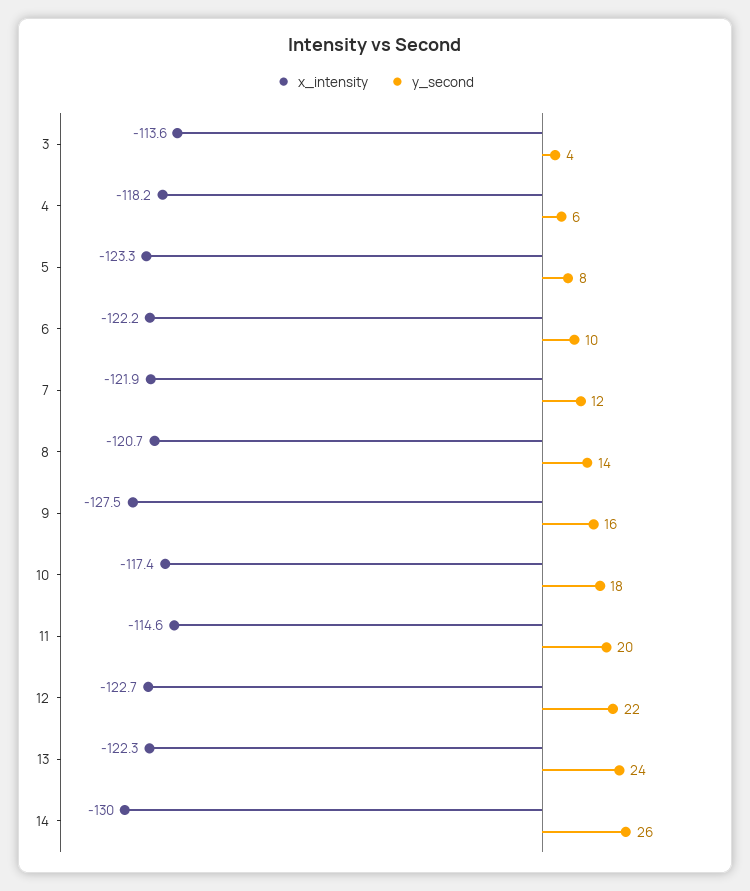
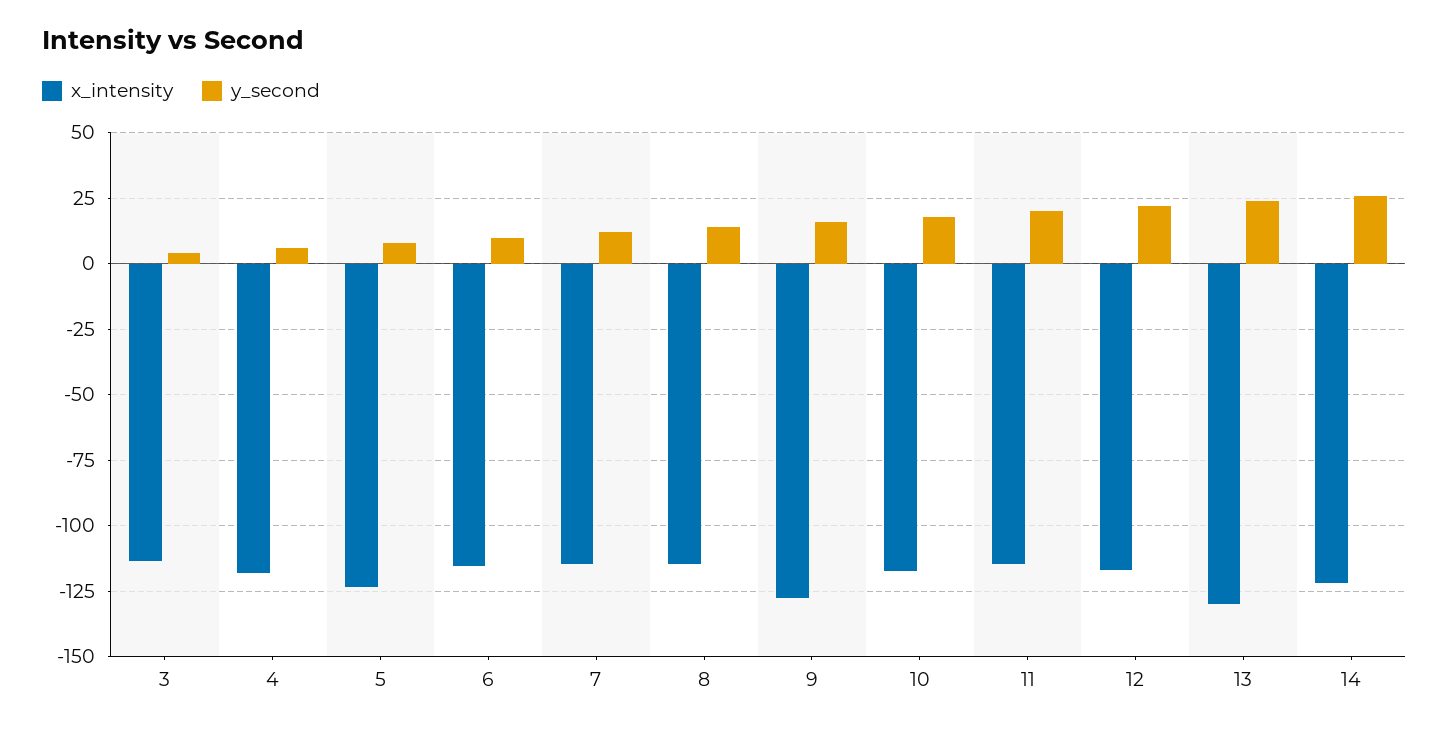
x_intensity, 6: -122.2 -> -115
x_intensity, 7: -121.9 -> -115
x_intensity, 8: -120.7 -> -115
x_intensity, 12: -122.7 -> -117.5
x_intensity, 13: -122.3 -> -130
x_intensity, 14: -130 -> -122.5

